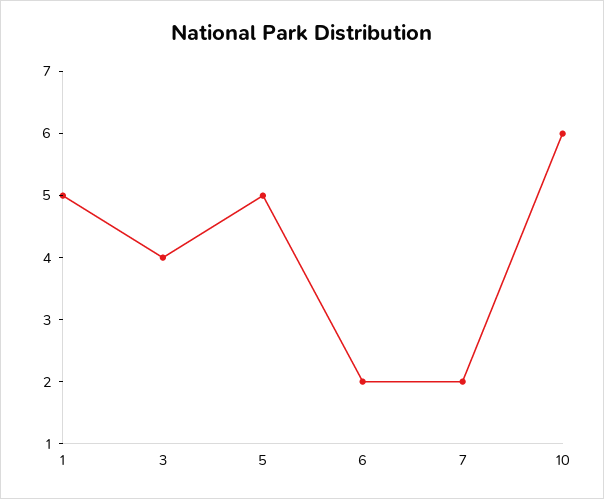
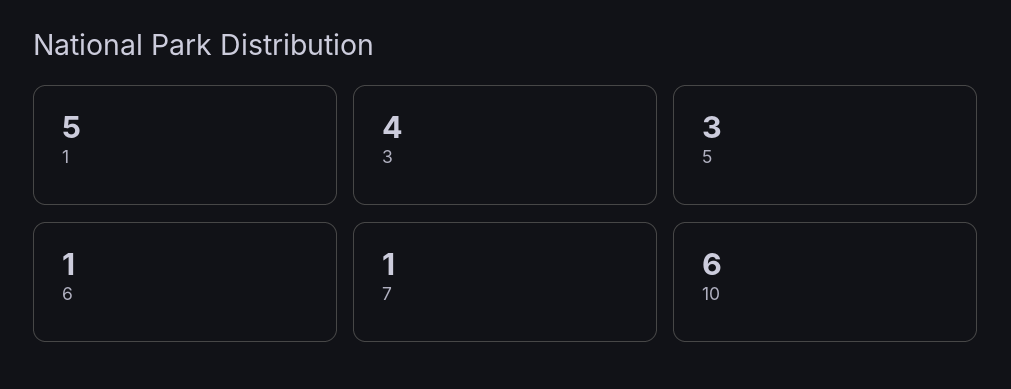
5: 5 -> 3
6: 2 -> 1
7: 2 -> 1

